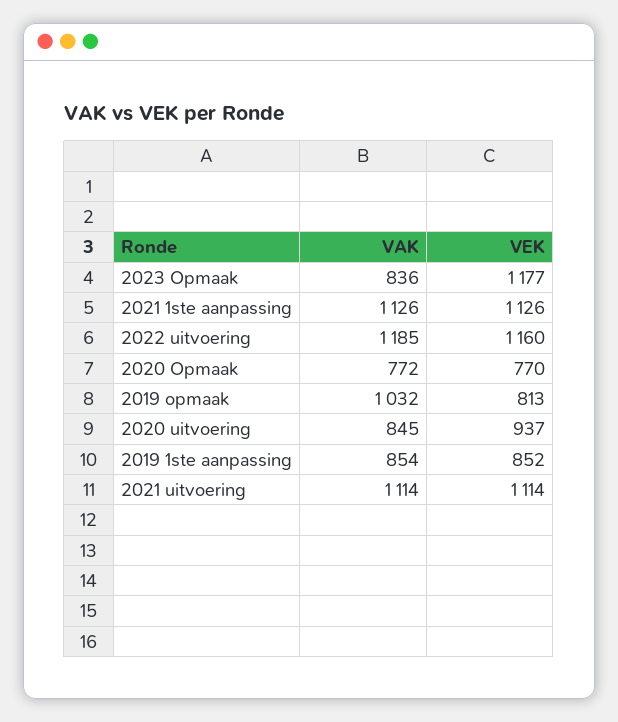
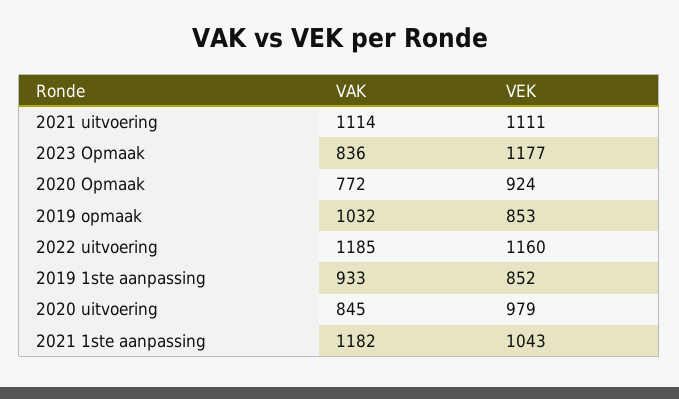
VAK, 2021 1ste aanpassing: 1126 -> 1182
VEK, 2021 1ste aanpassing: 1126 -> 1043
VEK, 2020 Opmaak: 770 -> 924
VEK, 2019 opmaak: 813 -> 853
VEK, 2020 uitvoering: 937 -> 979
VAK, 2019 1ste aanpassing: 854 -> 933
VEK, 2021 uitvoering: 1114 -> 1111

